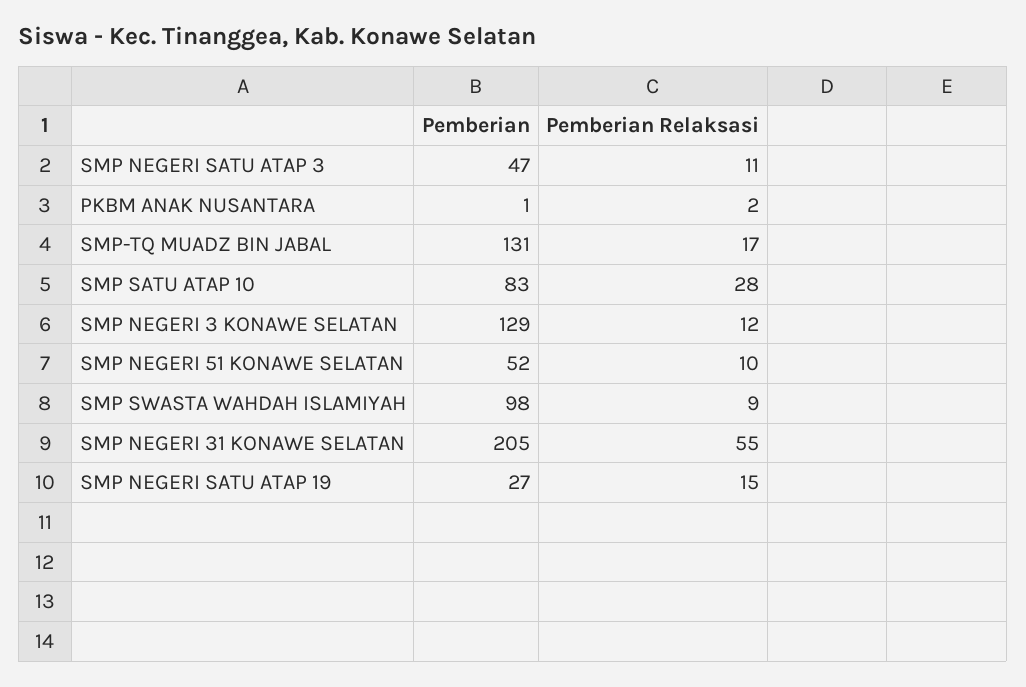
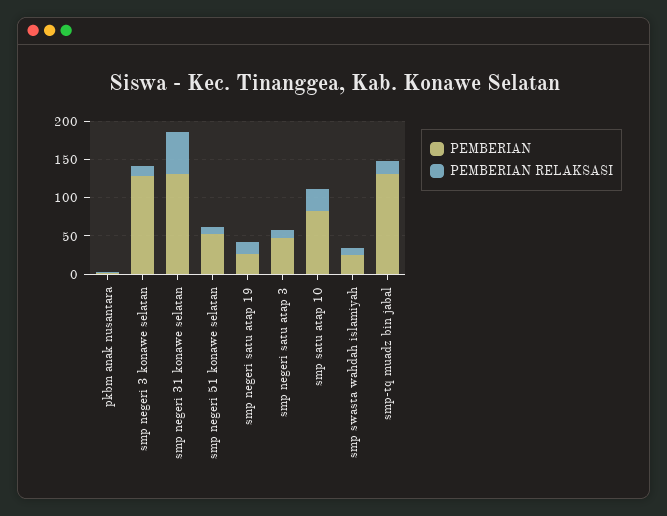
Pemberian, SMP SWASTA WAHDAH ISLAMIYAH: 98 -> 25
Pemberian, SMP NEGERI 31 KONAWE SELATAN: 205 -> 125

